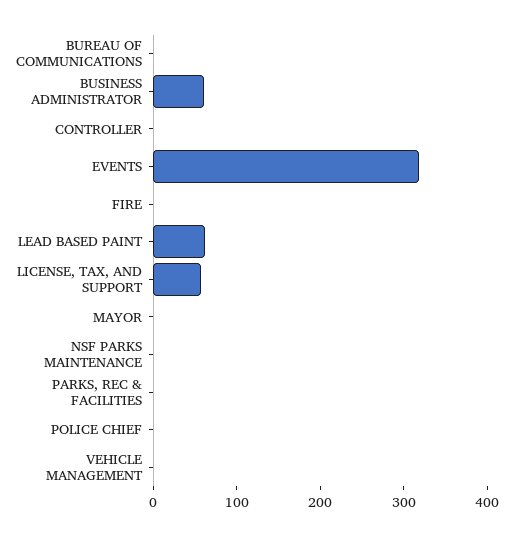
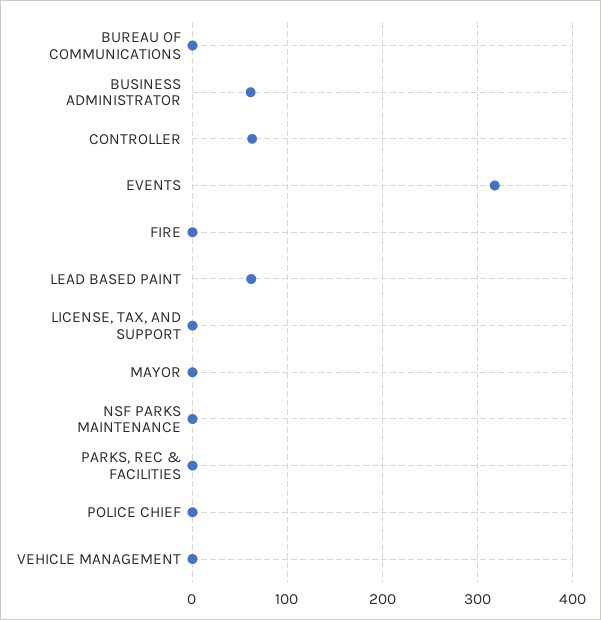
CONTROLLER: 0 -> 60
LICENSE, TAX, AND SUPPORT: 60 -> 0

